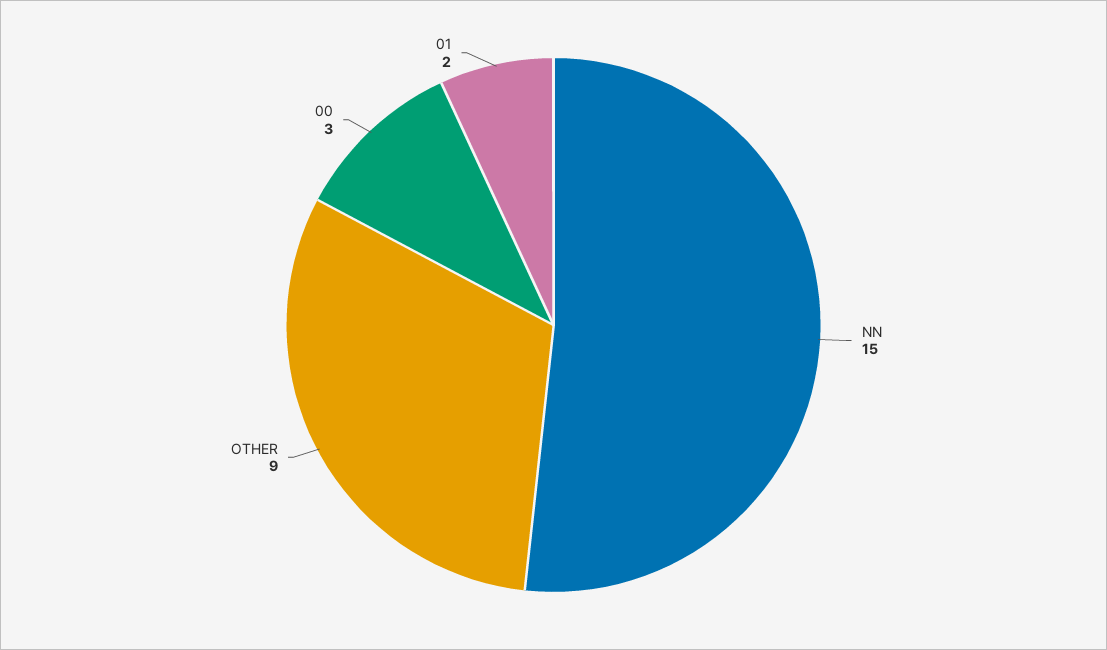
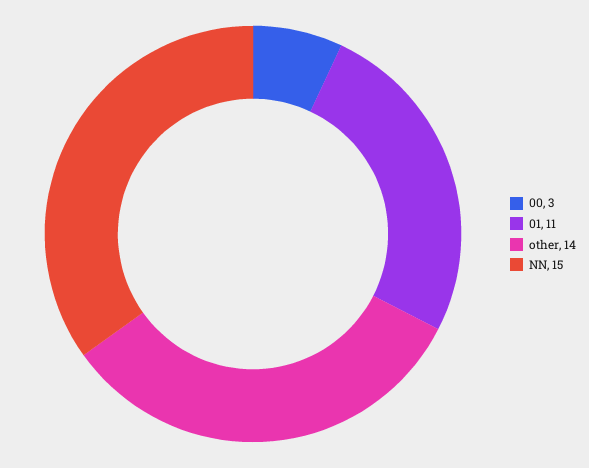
OTHER: 9 -> 14
01: 2 -> 11

